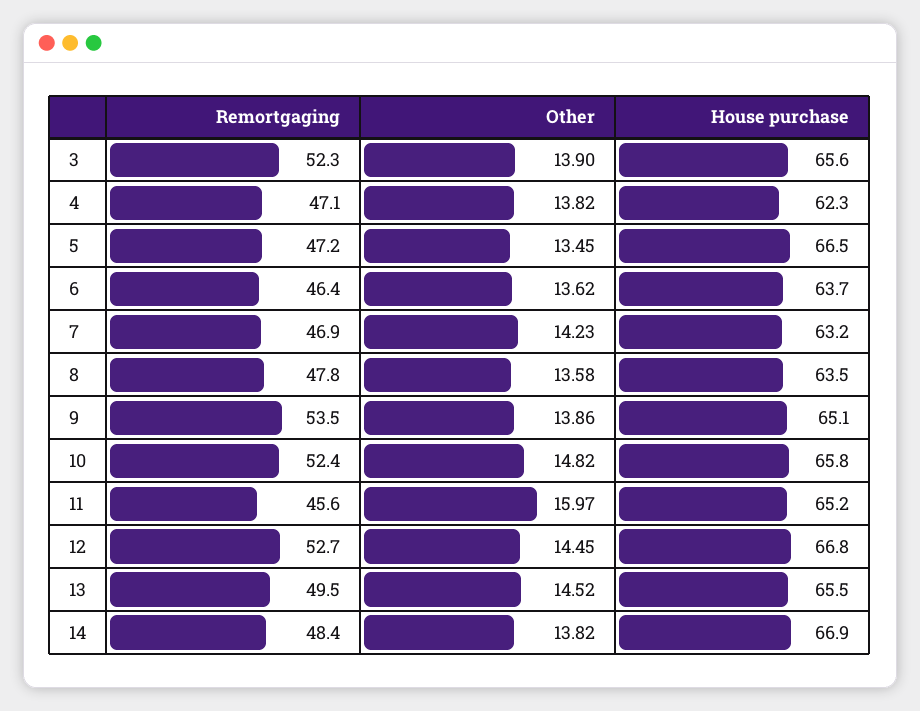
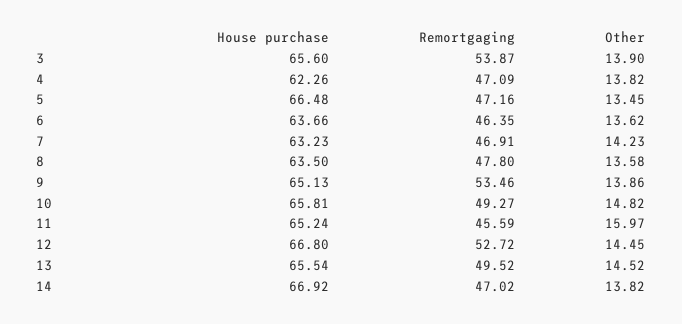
Remortgaging, 3: 52.3 -> 53.87
Remortgaging, 10: 52.4 -> 49.27
Remortgaging, 14: 48.4 -> 47.02

